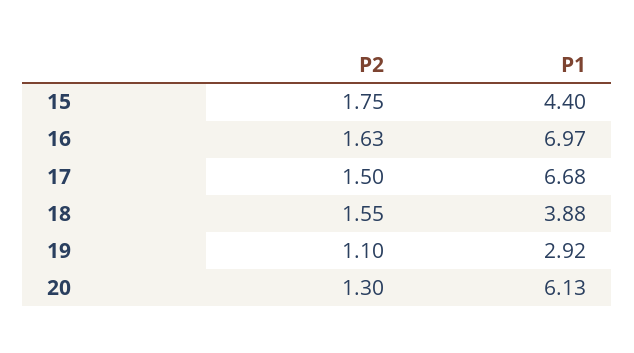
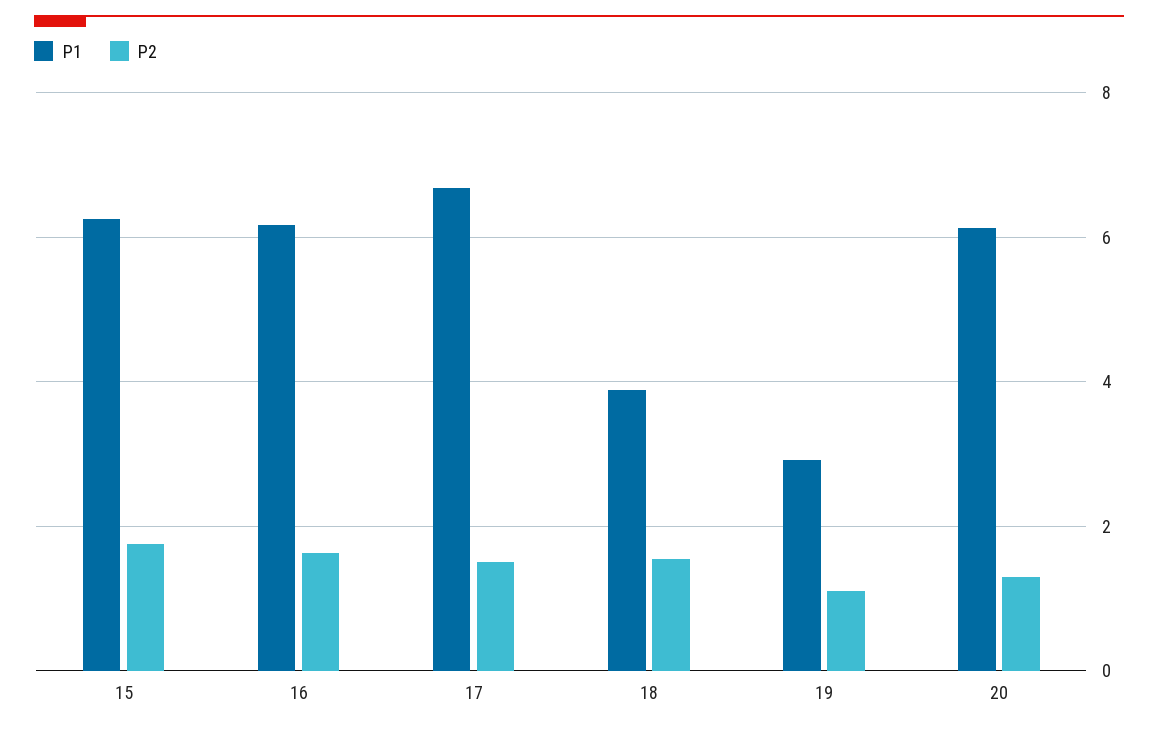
P1, 15: 4.4 -> 6.2
P1, 16: 6.97 -> 6.2

